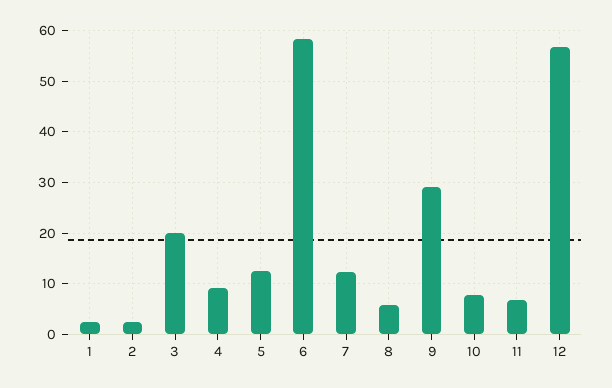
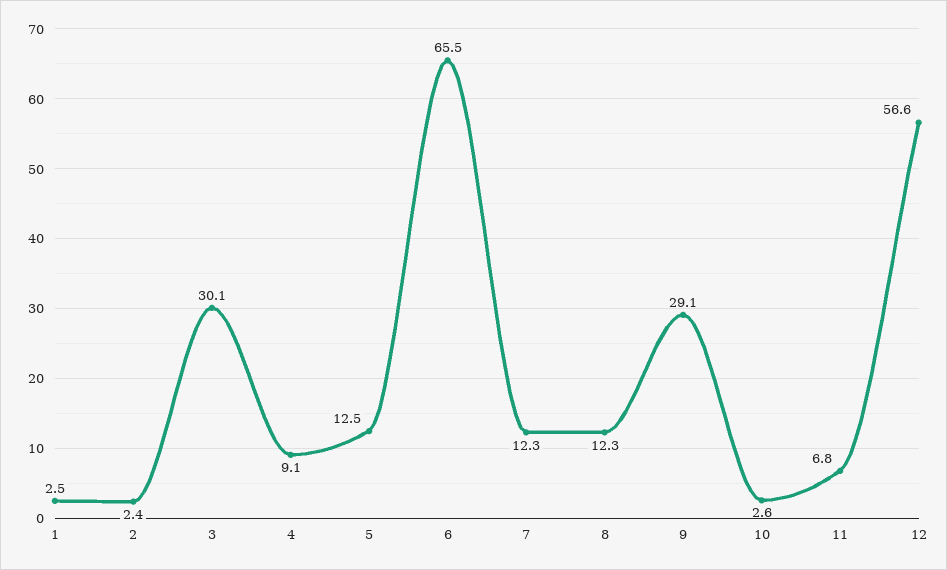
3: 20 -> 30.1
6: 58 -> 65.5
8: 6 -> 12.3
10: 8 -> 2.6

